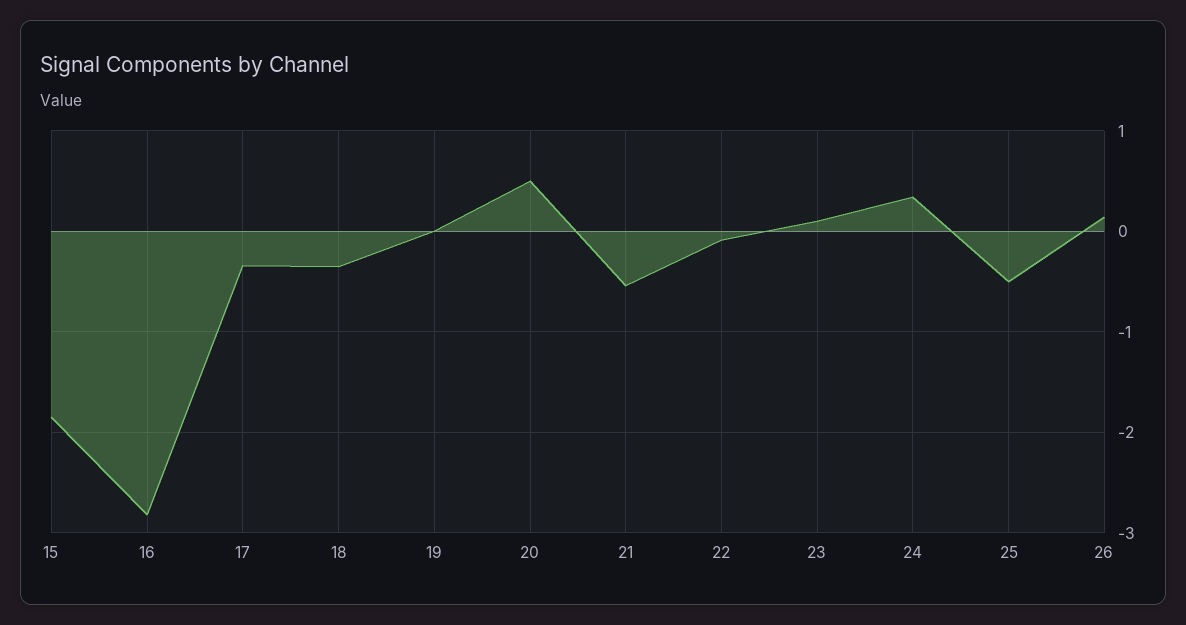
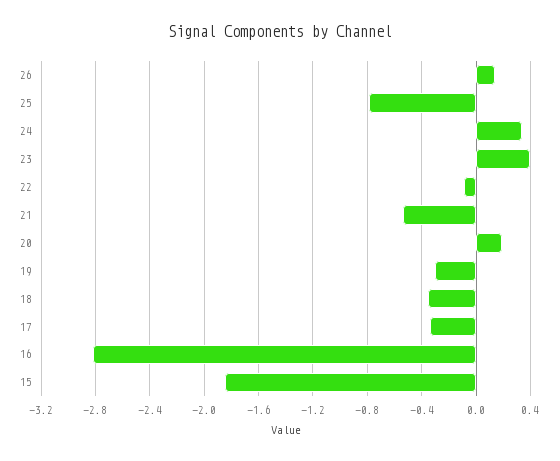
19: 0 -> -0.3
20: 0.5 -> 0.2
23: 0.1 -> 0.4
25: -0.5 -> -0.8

